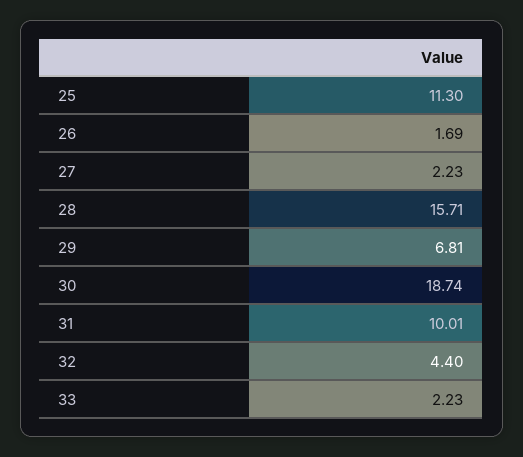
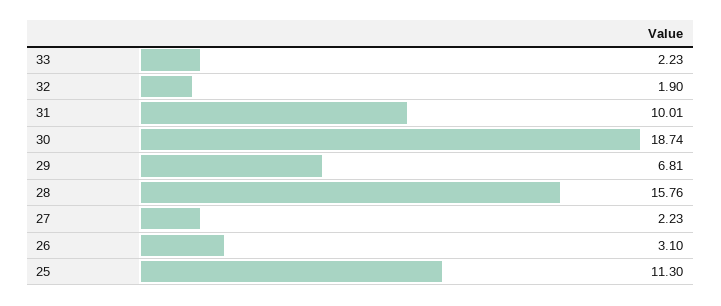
26: 1.69 -> 3.1
28: 15.71 -> 15.76
32: 4.4 -> 1.9

